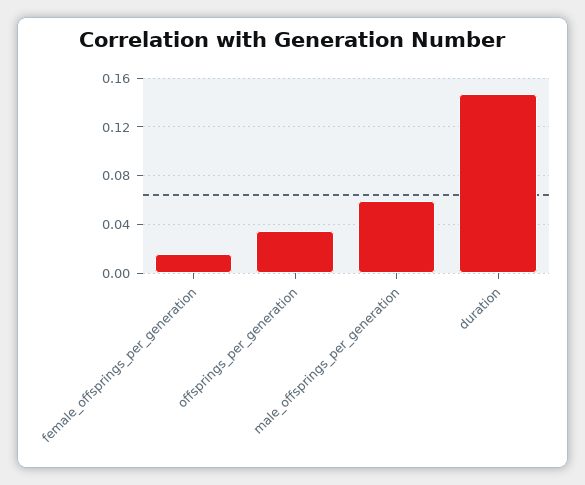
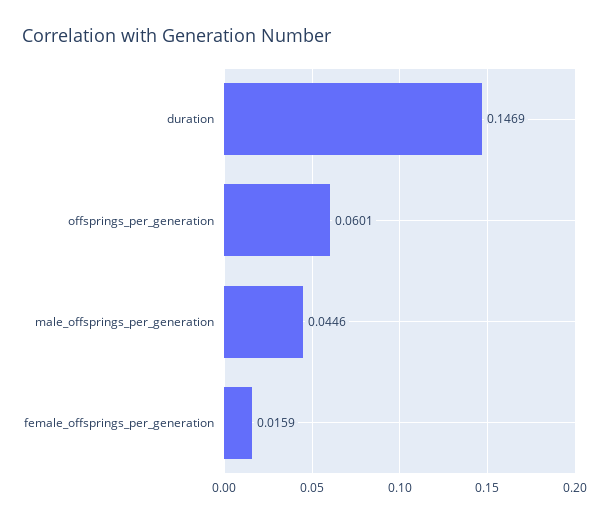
offsprings_per_generation: 0.035 -> 0.0601
male_offsprings_per_generation: 0.06 -> 0.0446

